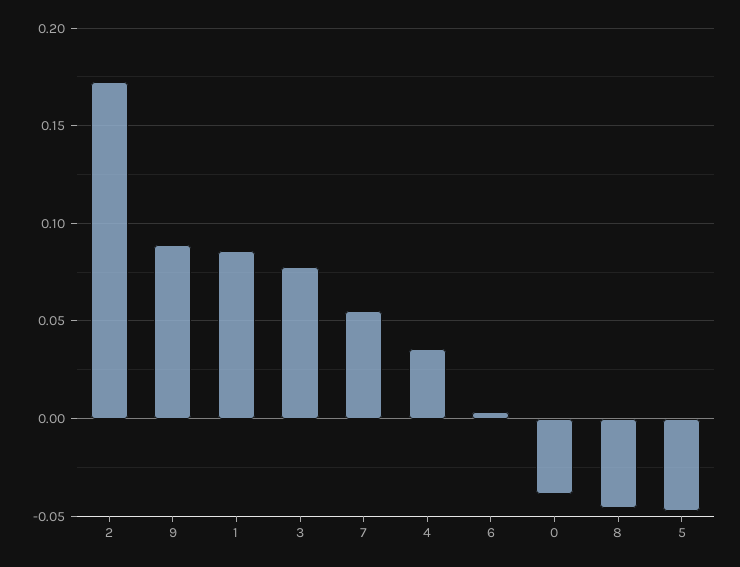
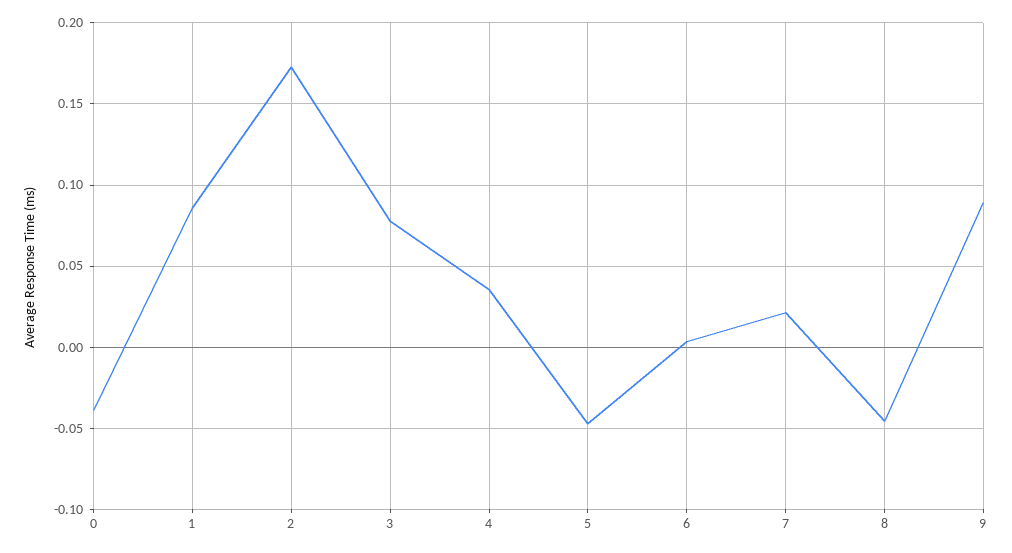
7: 0.055 -> 0.02

